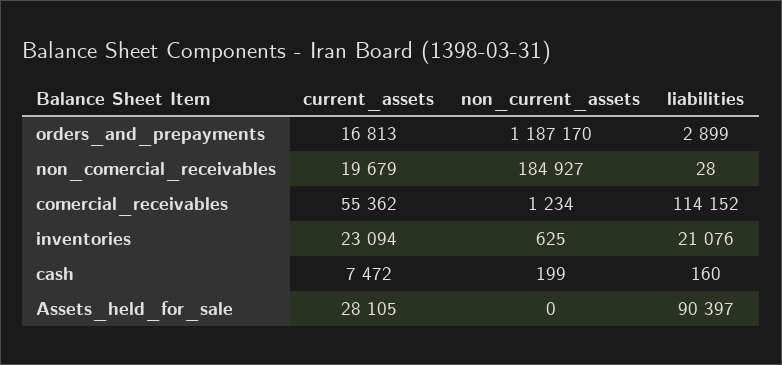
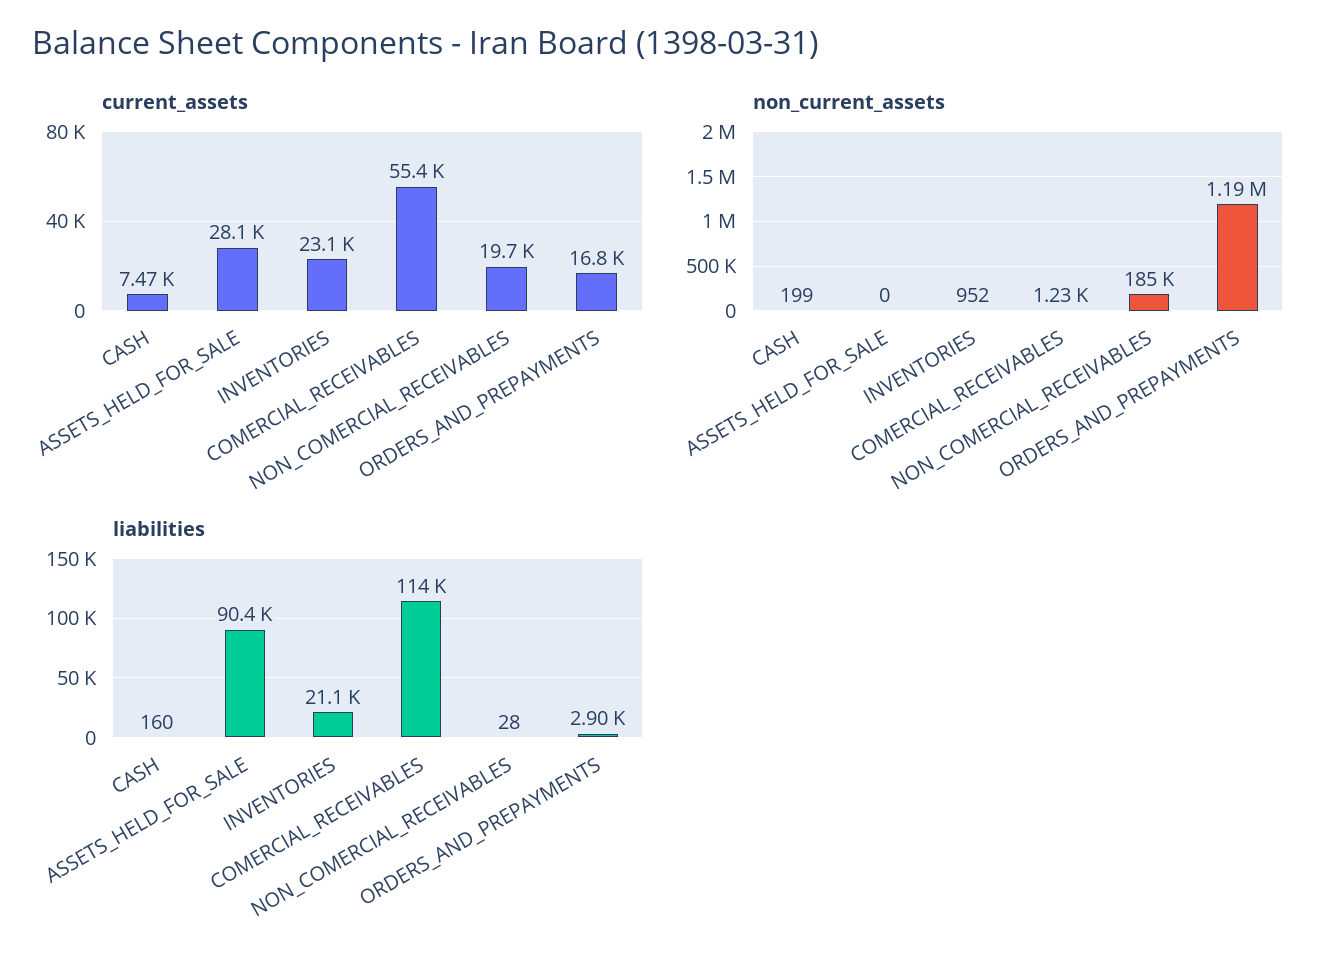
non_current_assets, inventories: 625 -> 952

